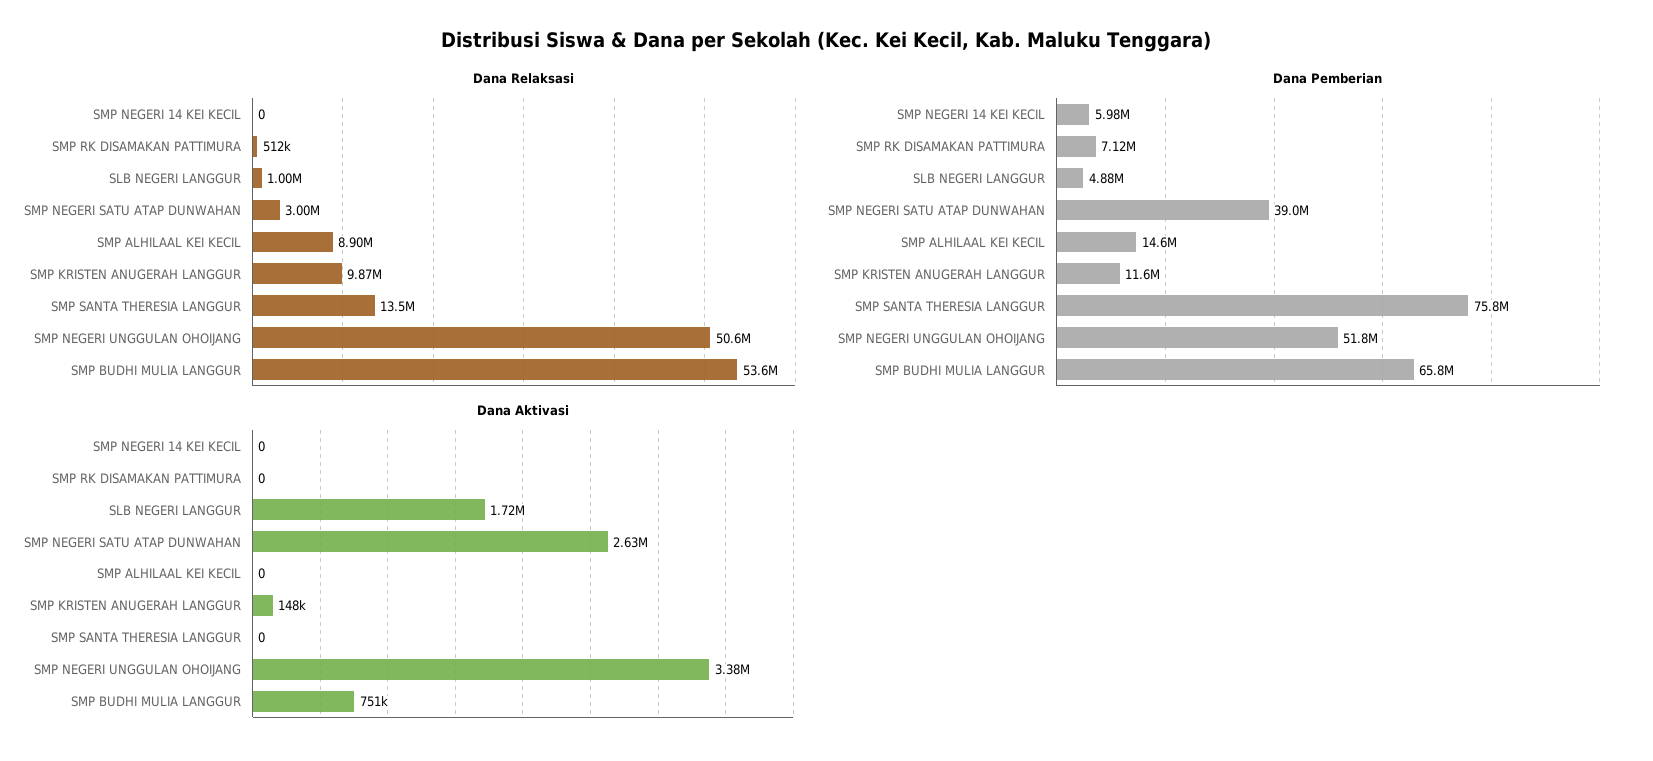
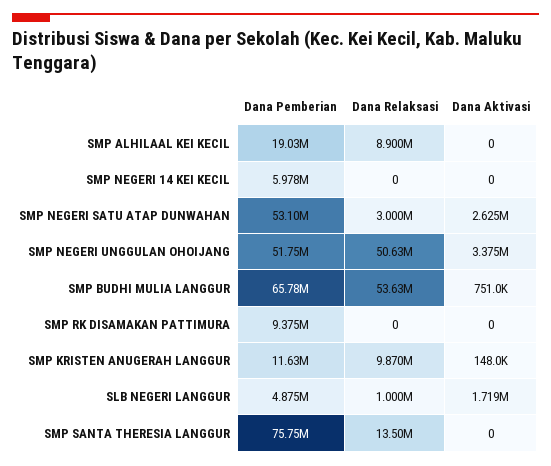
Dana Relaksasi, SMP RK DISAMAKAN PATTIMURA: 512000 -> 0
Dana Pemberian, SMP RK DISAMAKAN PATTIMURA: 7120000 -> 9375000
Dana Pemberian, SMP NEGERI SATU ATAP DUNWAHAN: 39000000 -> 53100000
Dana Pemberian, SMP ALHILAAL KEI KECIL: 14600000 -> 19030000

